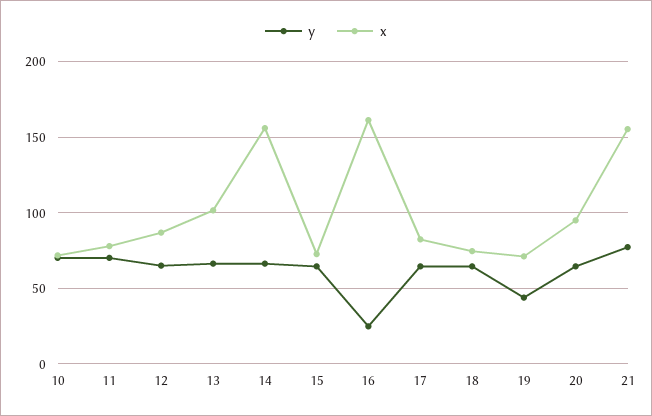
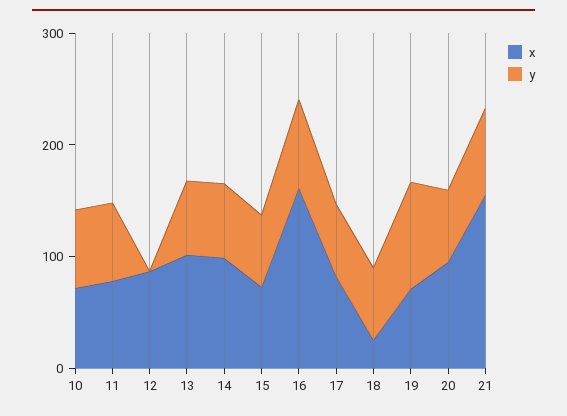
y, 12: 65 -> 0
x, 14: 155 -> 100
y, 16: 25 -> 80
x, 18: 75 -> 20
y, 19: 45 -> 100

